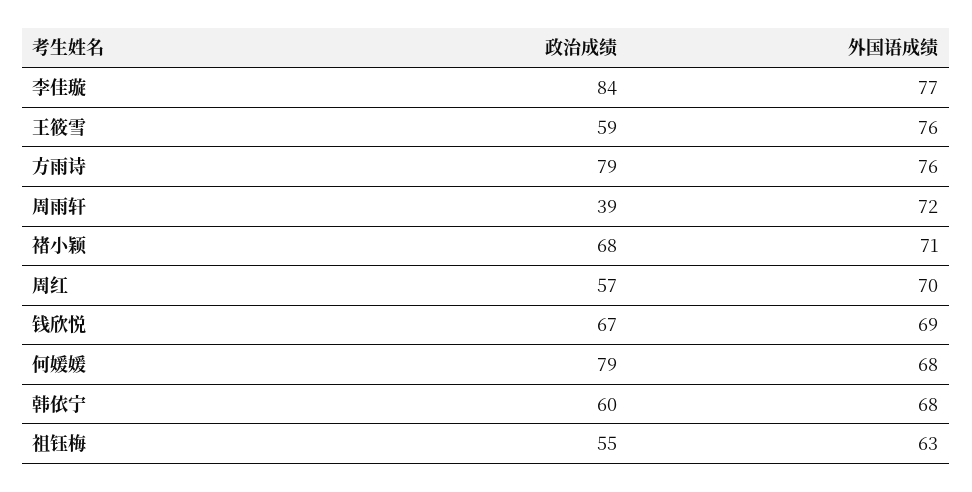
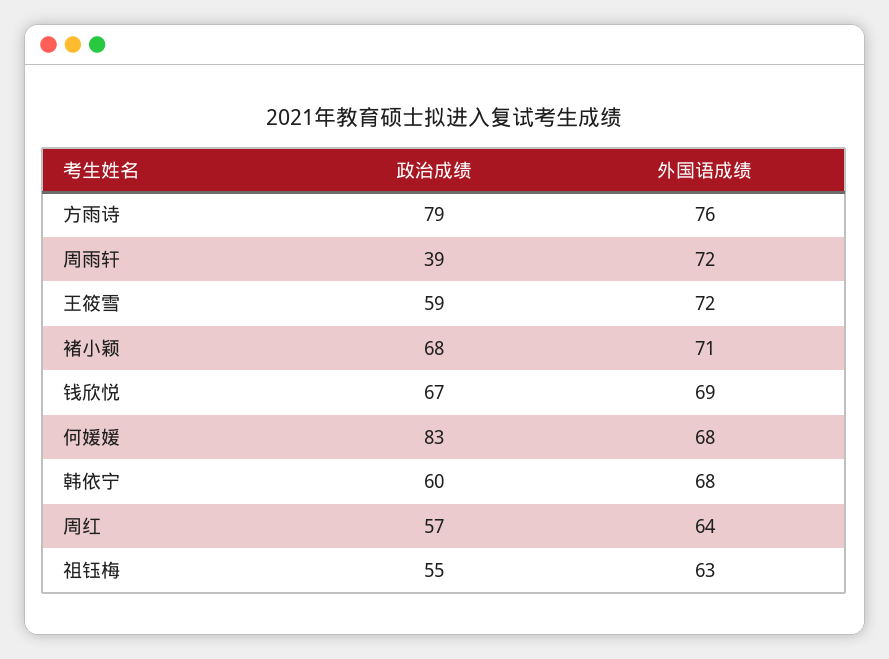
政治成绩, 李佳璇: 84 -> none
外国语成绩, 李佳璇: 77 -> none
外国语成绩, 王筱雪: 76 -> 72
外国语成绩, 周红: 70 -> 64
政治成绩, 何媛媛: 79 -> 83

